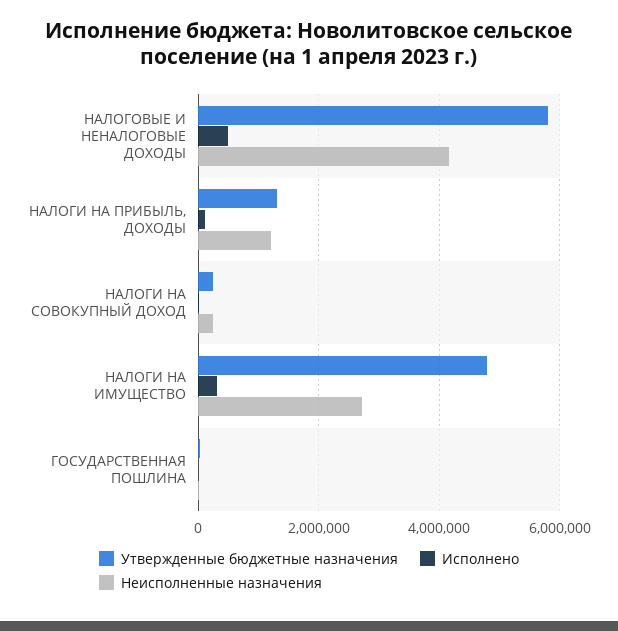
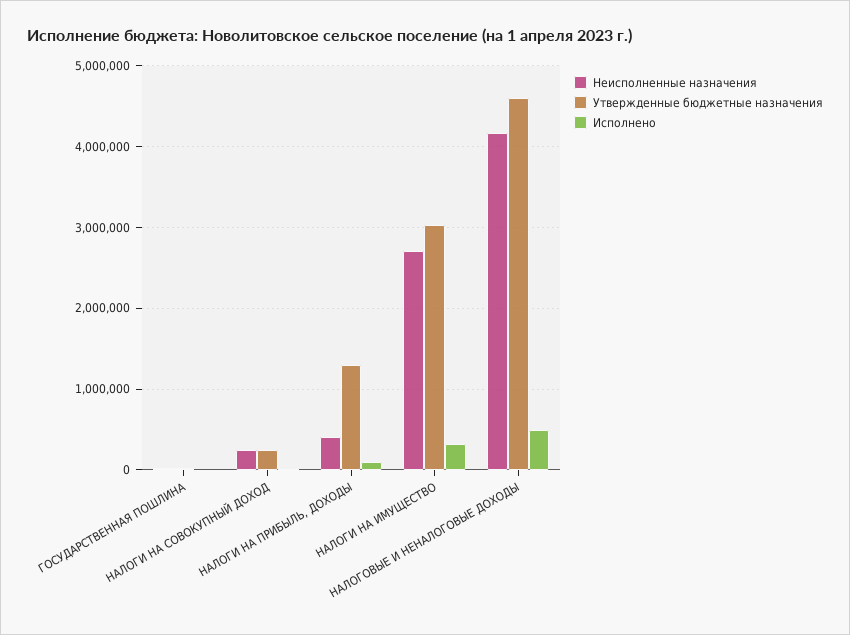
Утвержденные бюджетные назначения, НАЛОГОВЫЕ И НЕНАЛОГОВЫЕ ДОХОДЫ: 5800000 -> 4600000
Неисполненные назначения, НАЛОГИ НА ПРИБЫЛЬ, ДОХОДЫ: 1200000 -> 400000
Утвержденные бюджетные назначения, НАЛОГИ НА ИМУЩЕСТВО: 4800000 -> 3000000

